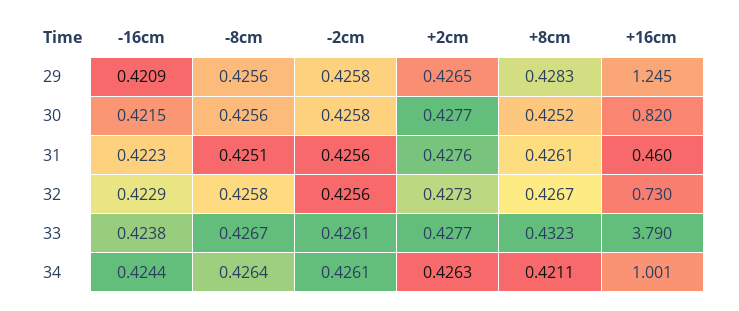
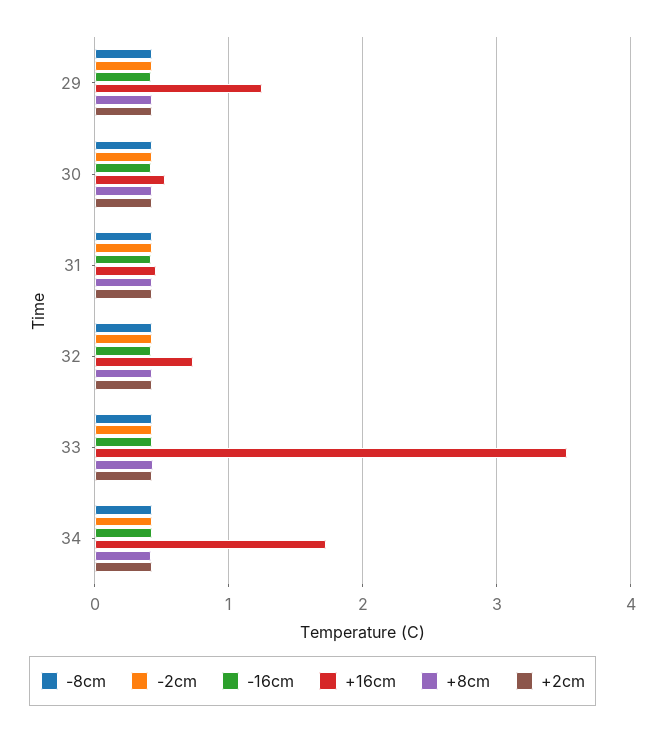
+16cm, 30: 0.82 -> 0.5
+16cm, 33: 3.79 -> 3.5
+16cm, 34: 1.001 -> 1.7

